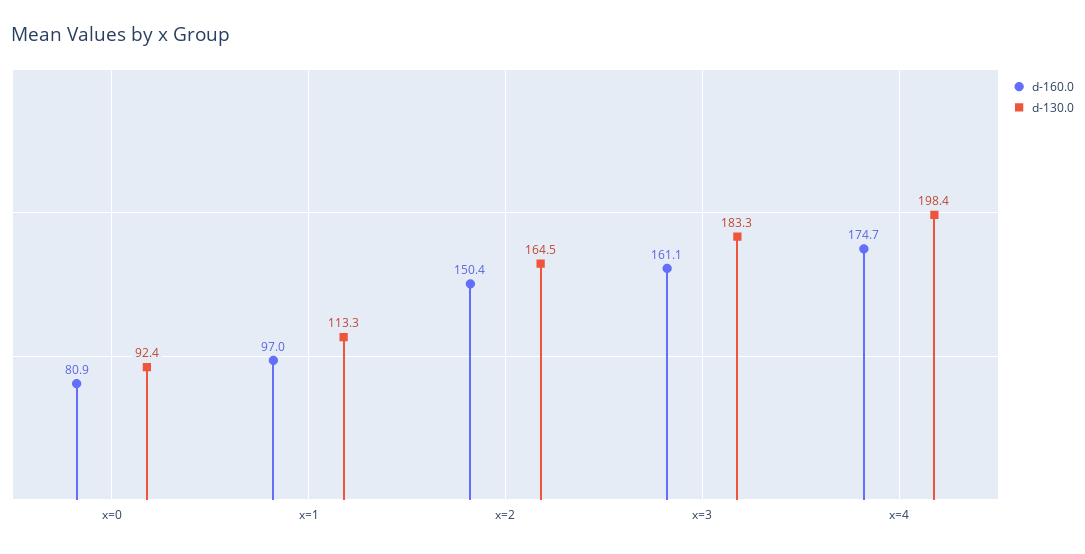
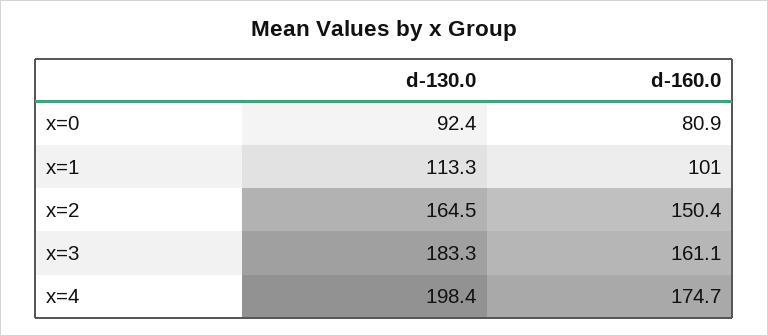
d-160.0, x=1: 97 -> 101

